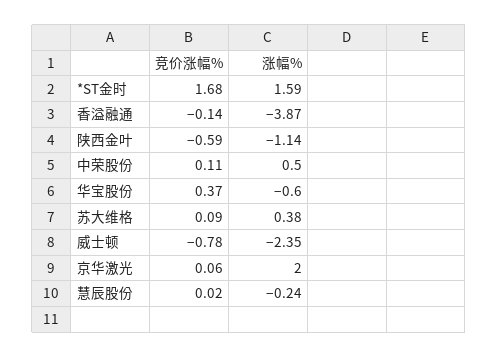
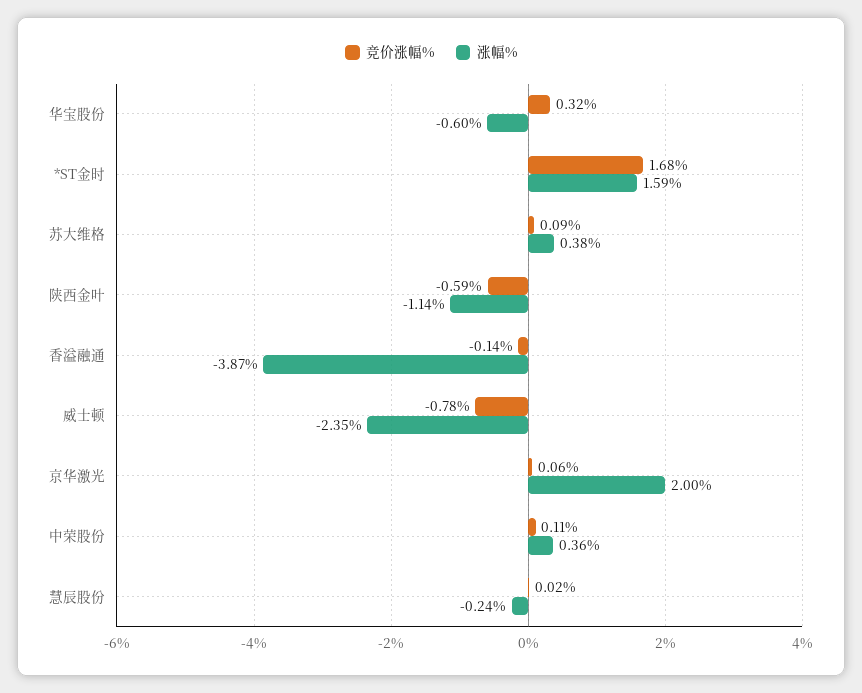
涨幅%, 中荣股份: 0.5 -> 0.36
竞价涨幅%, 华宝股份: 0.37 -> 0.32

